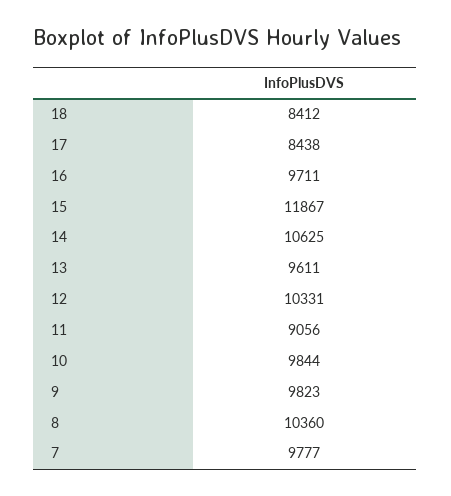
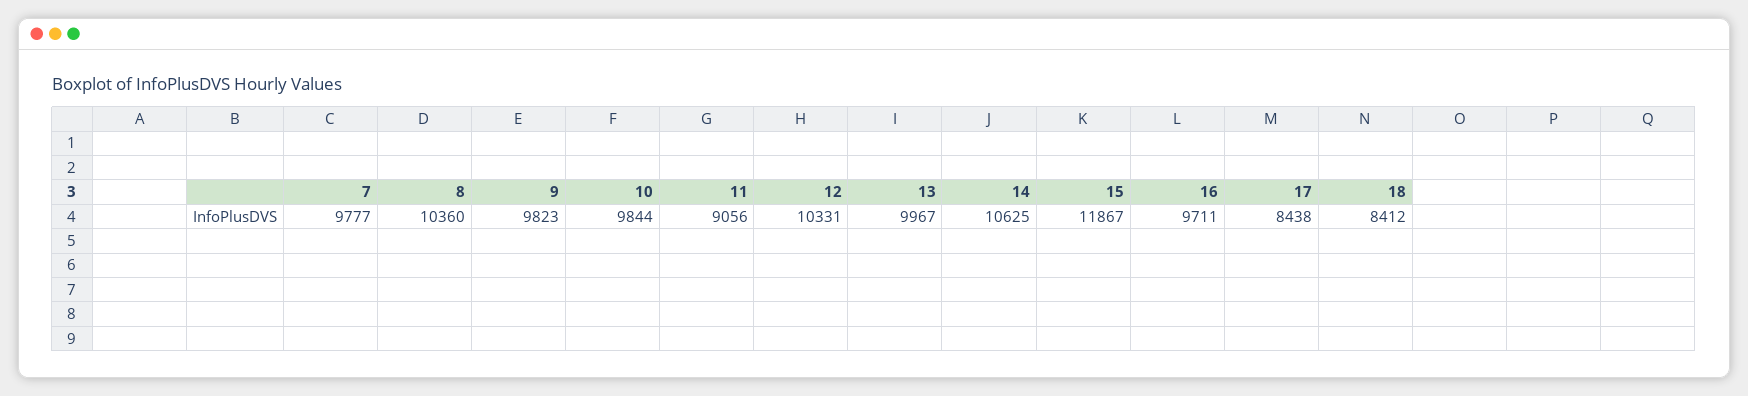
13: 9611 -> 9967

